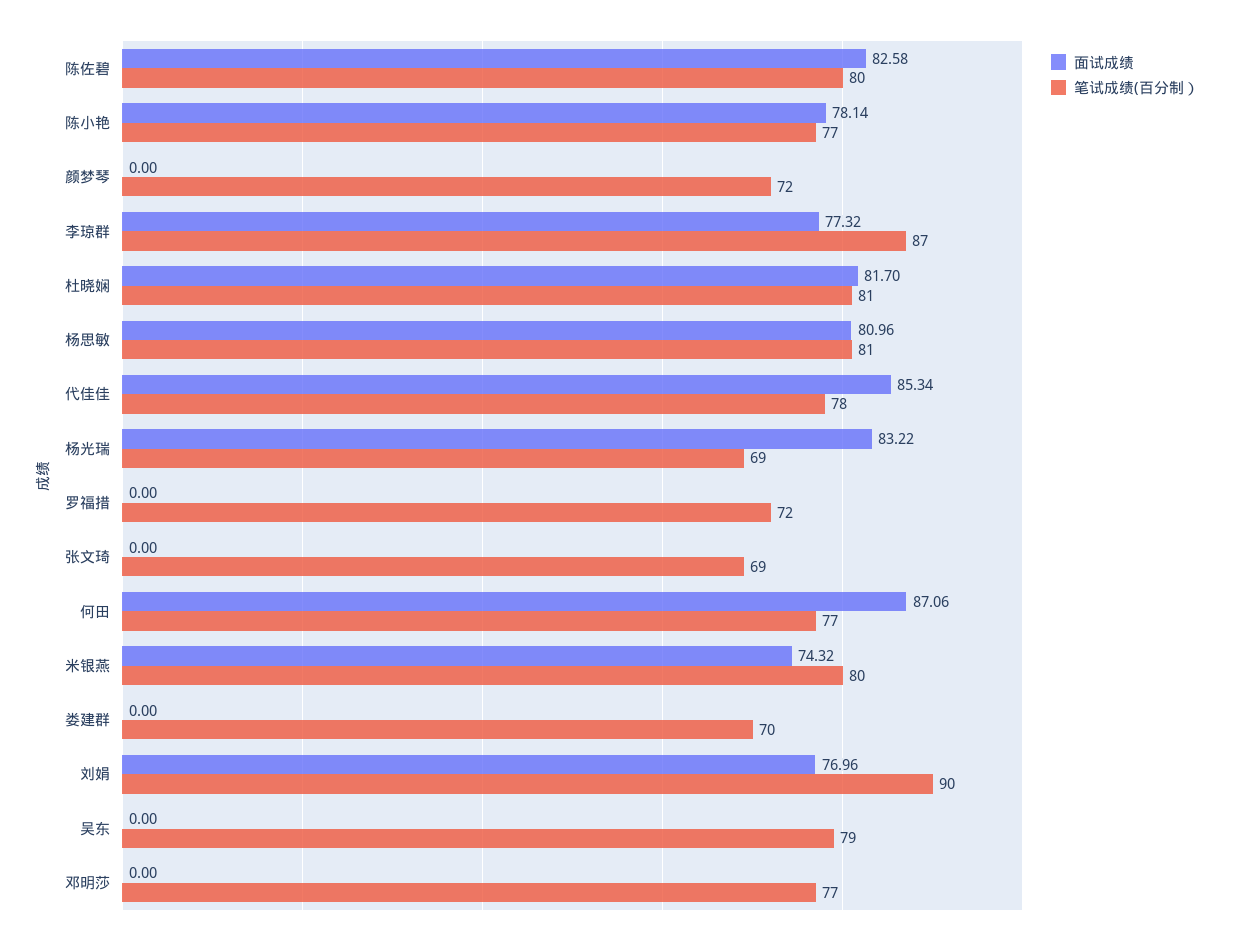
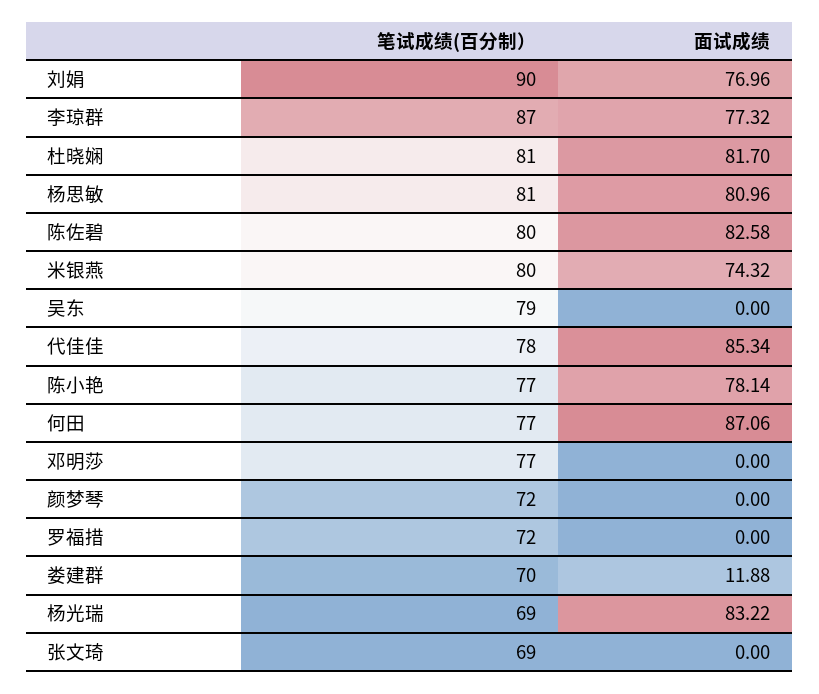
面试成绩, 娄建群: 0 -> 11.88

